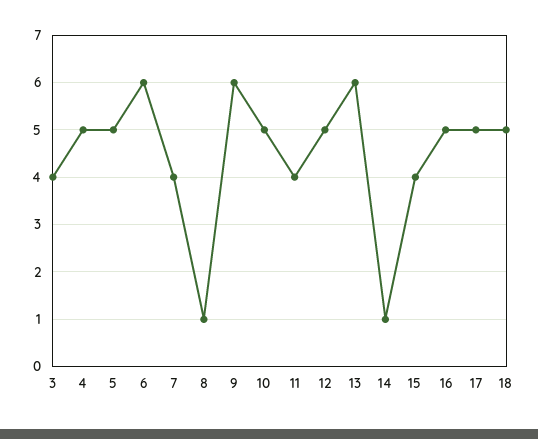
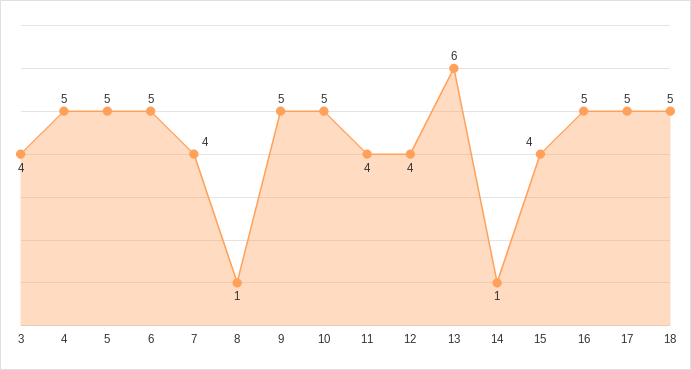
6: 6 -> 5
9: 6 -> 5
12: 5 -> 4

